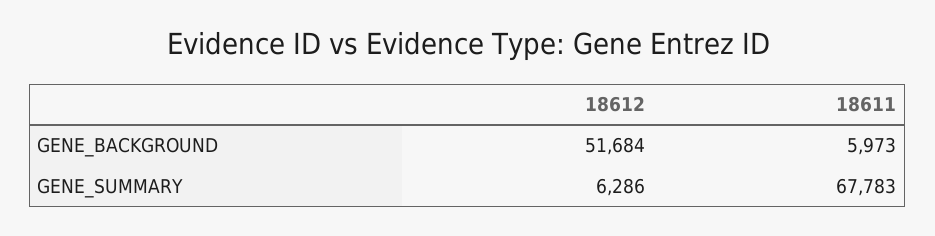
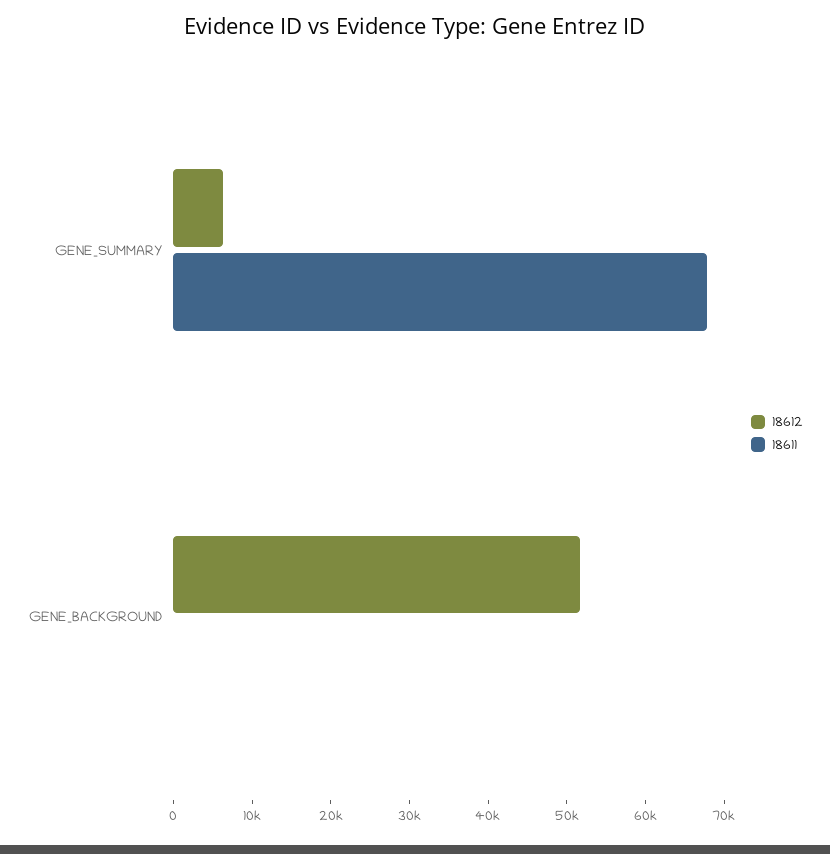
18611, GENE_BACKGROUND: 5973 -> 0

